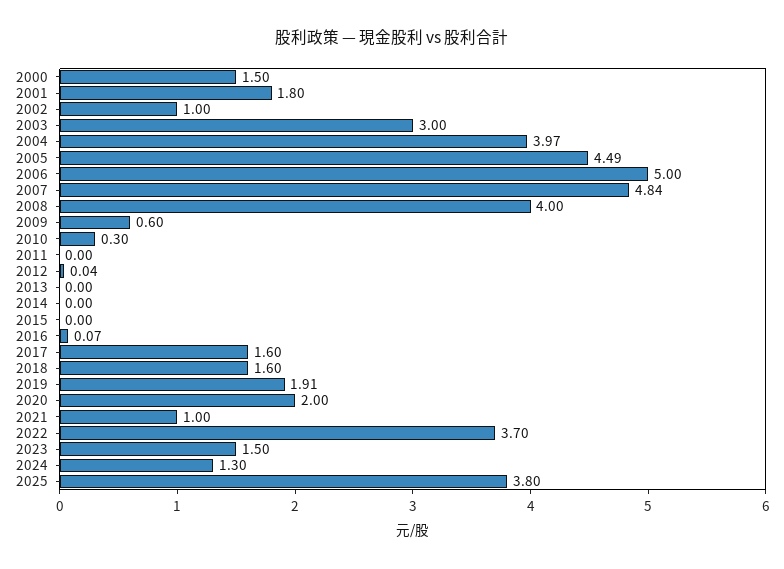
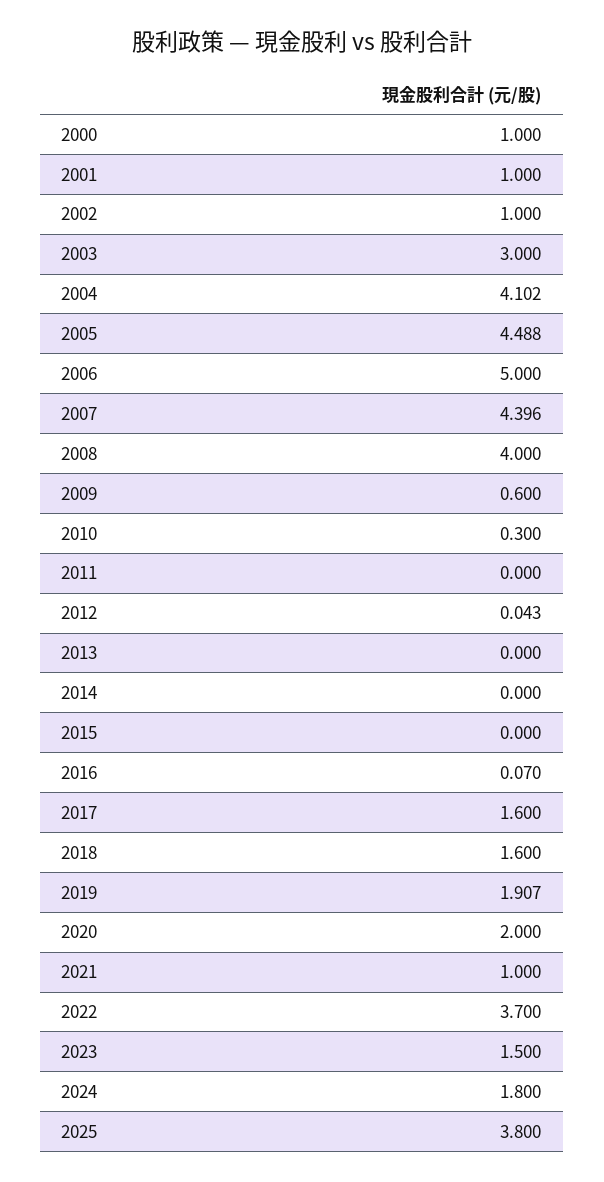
2000: 1.5 -> 1
2001: 1.8 -> 1
2004: 3.97 -> 4.102
2007: 4.84 -> 4.396
2024: 1.3 -> 1.8

